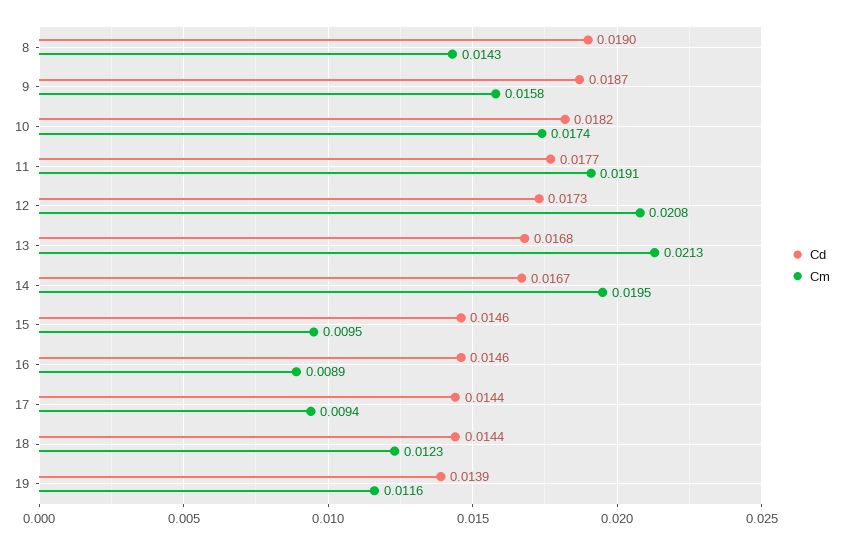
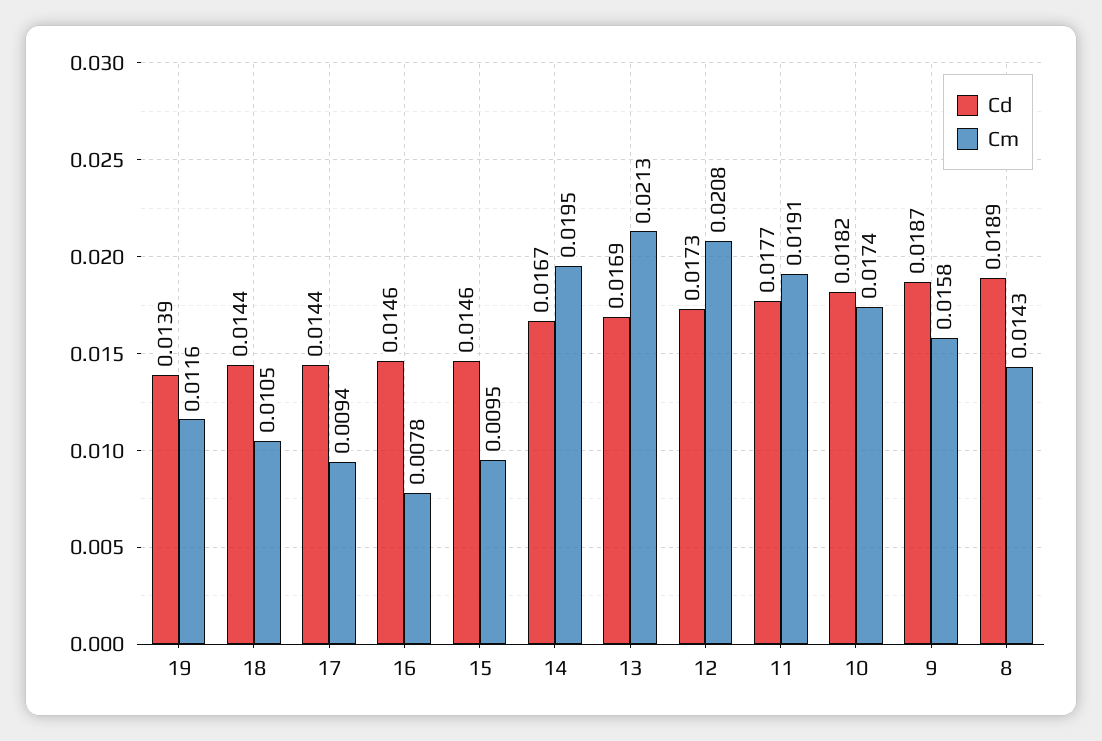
Cd, 8: 0.019 -> 0.0189
Cd, 13: 0.0168 -> 0.0169
Cm, 16: 0.0089 -> 0.0078
Cm, 18: 0.0123 -> 0.0105

